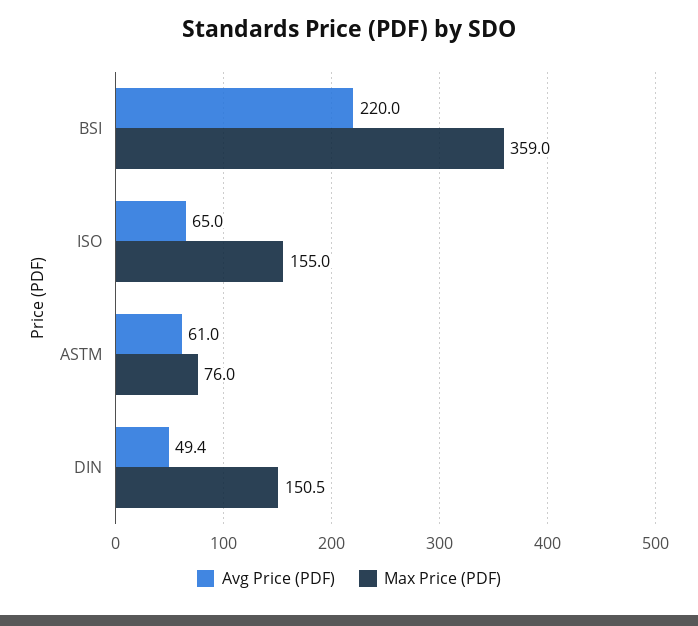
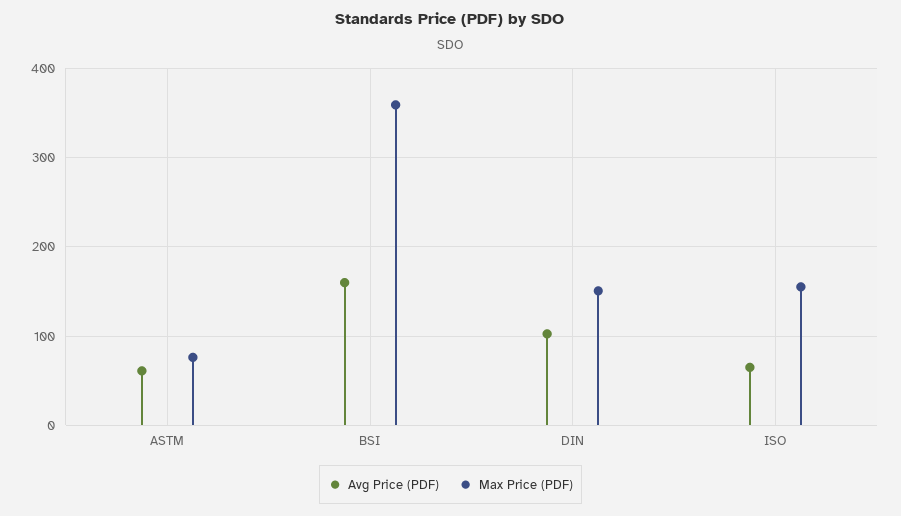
Avg Price (PDF), BSI: 220 -> 160
Avg Price (PDF), DIN: 49.4 -> 100

